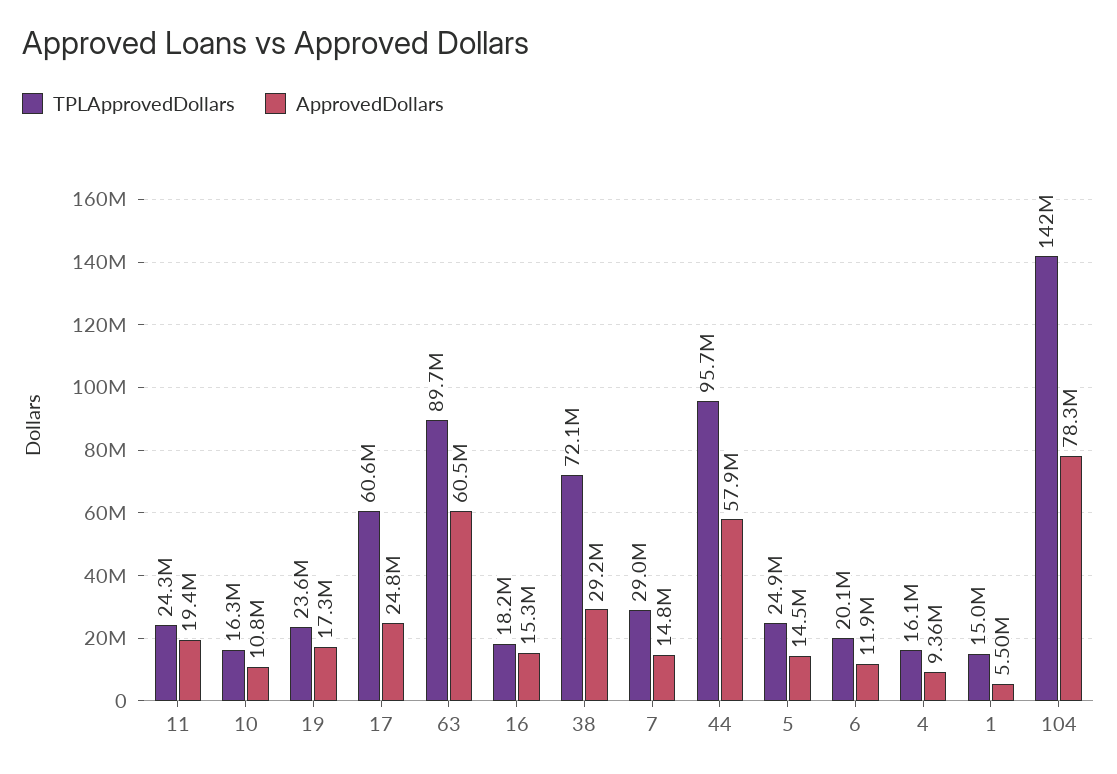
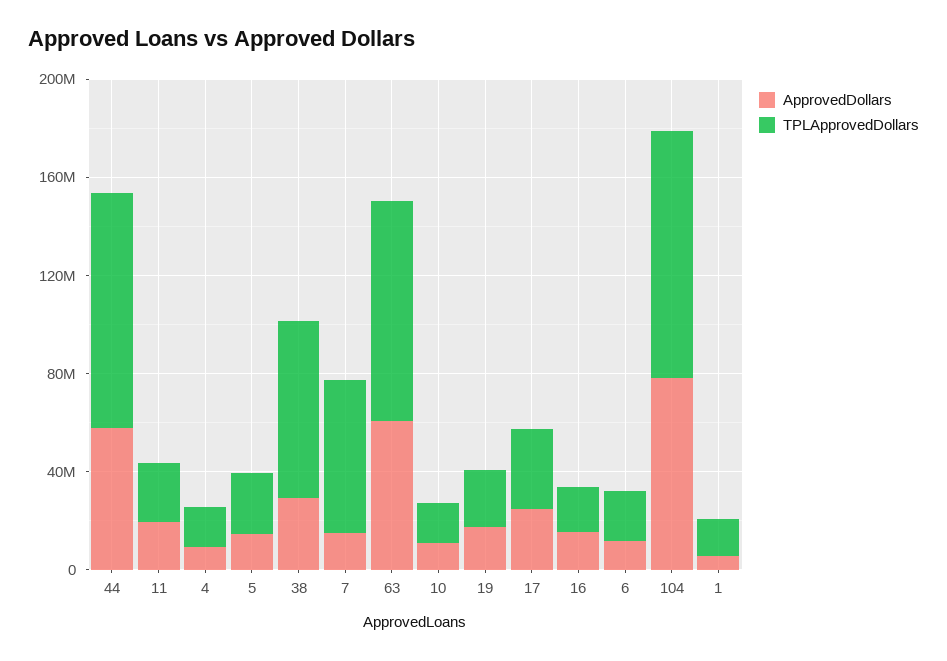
TPLApprovedDollars, 17: 60600000 -> 30000000
TPLApprovedDollars, 7: 29000000 -> 60000000
TPLApprovedDollars, 104: 142000000 -> 100000000

